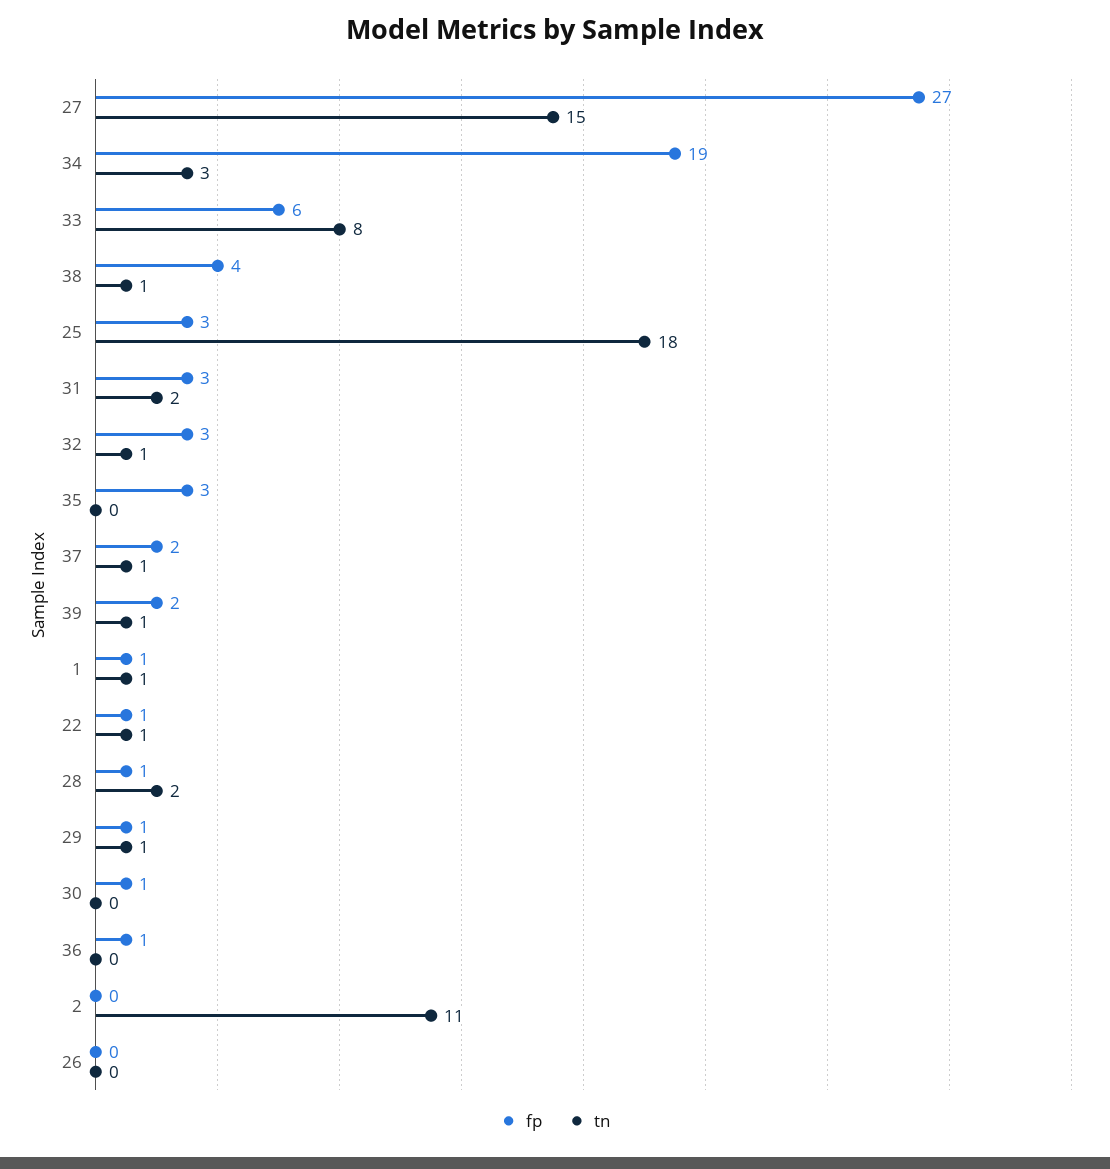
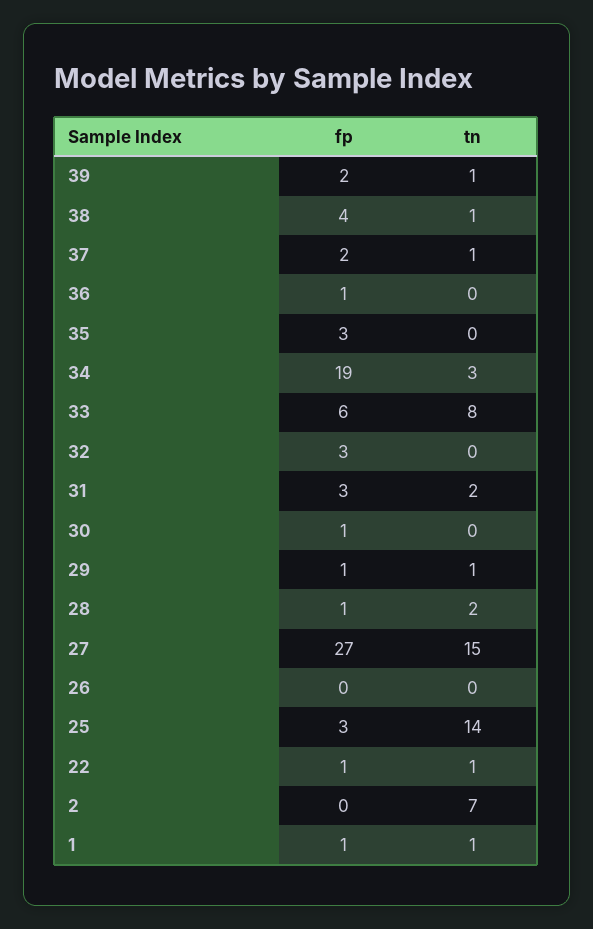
tn, 25: 18 -> 14
tn, 32: 1 -> 0
tn, 2: 11 -> 7

